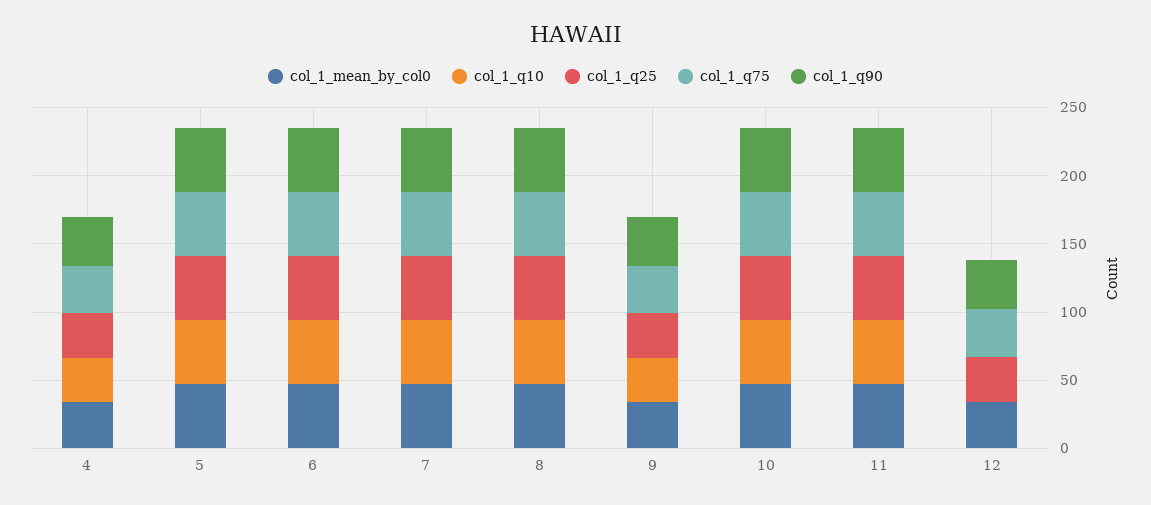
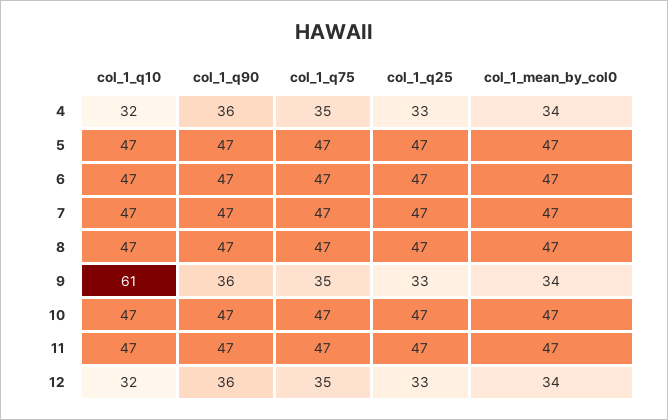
col_1_q10, 9: 30 -> 61
col_1_q10, 12: 0 -> 32

